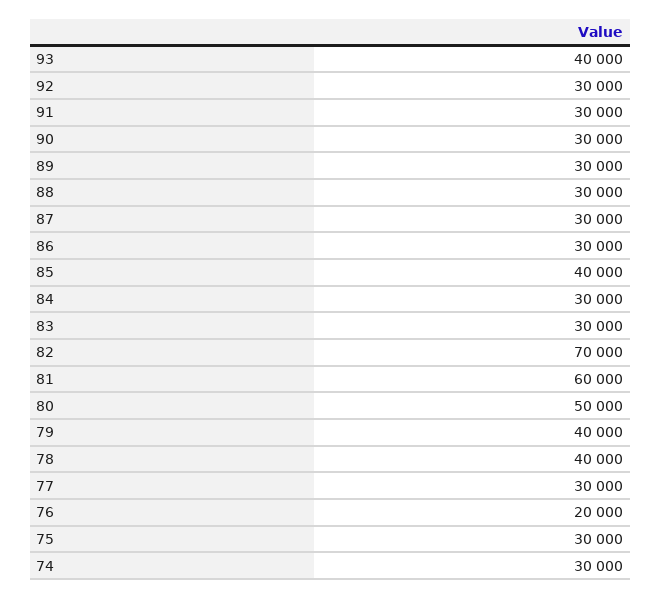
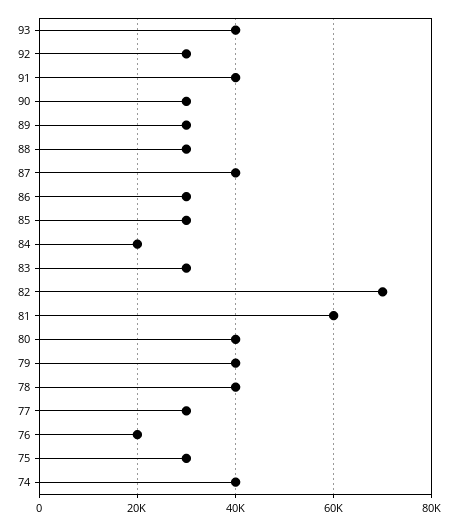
91: 30000 -> 40000
87: 30000 -> 40000
85: 40000 -> 30000
84: 30000 -> 20000
80: 50000 -> 40000
74: 30000 -> 40000

